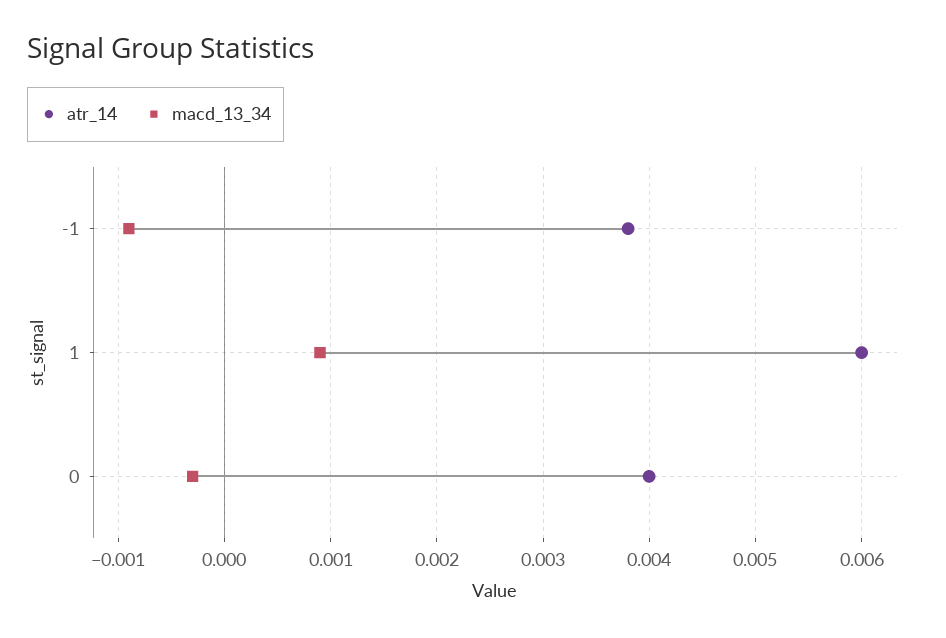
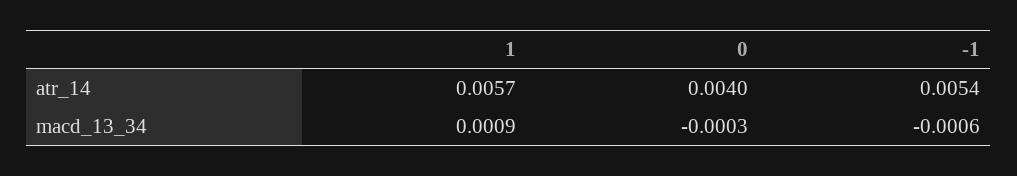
atr_14, -1: 0.0038 -> 0.0054
macd_13_34, -1: -0.0009 -> -0.0006
atr_14, 1: 0.006 -> 0.0057

